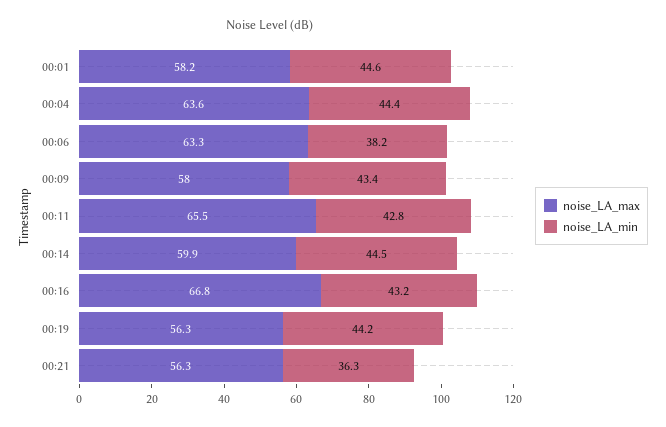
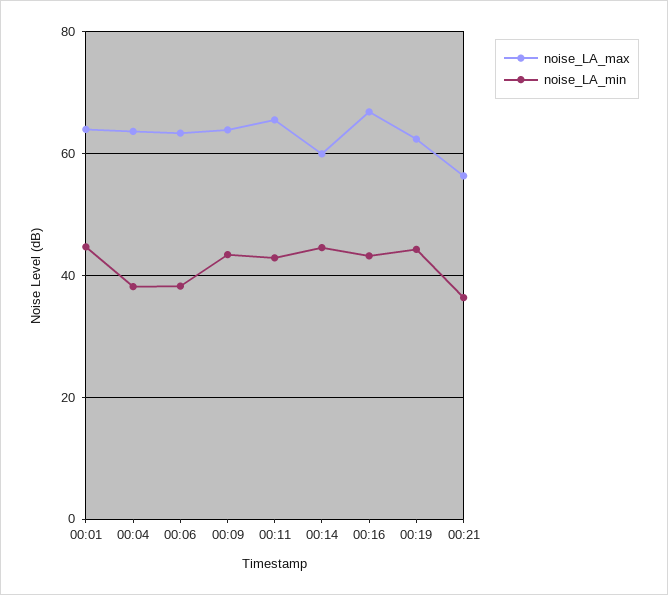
noise_LA_max, 00:01: 58.2 -> 64
noise_LA_min, 00:04: 44.4 -> 38
noise_LA_max, 00:09: 58 -> 64
noise_LA_max, 00:19: 56.3 -> 62

